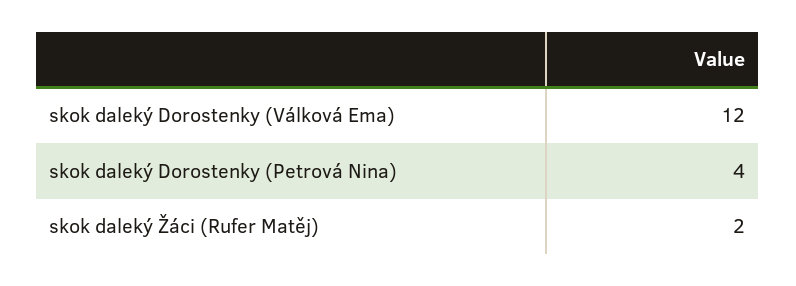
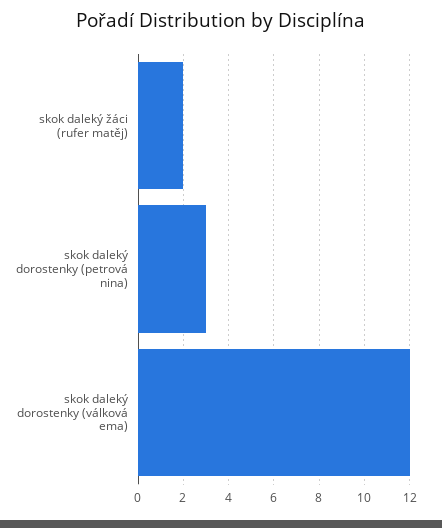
skok daleký Dorostenky (Petrová Nina): 4 -> 3

